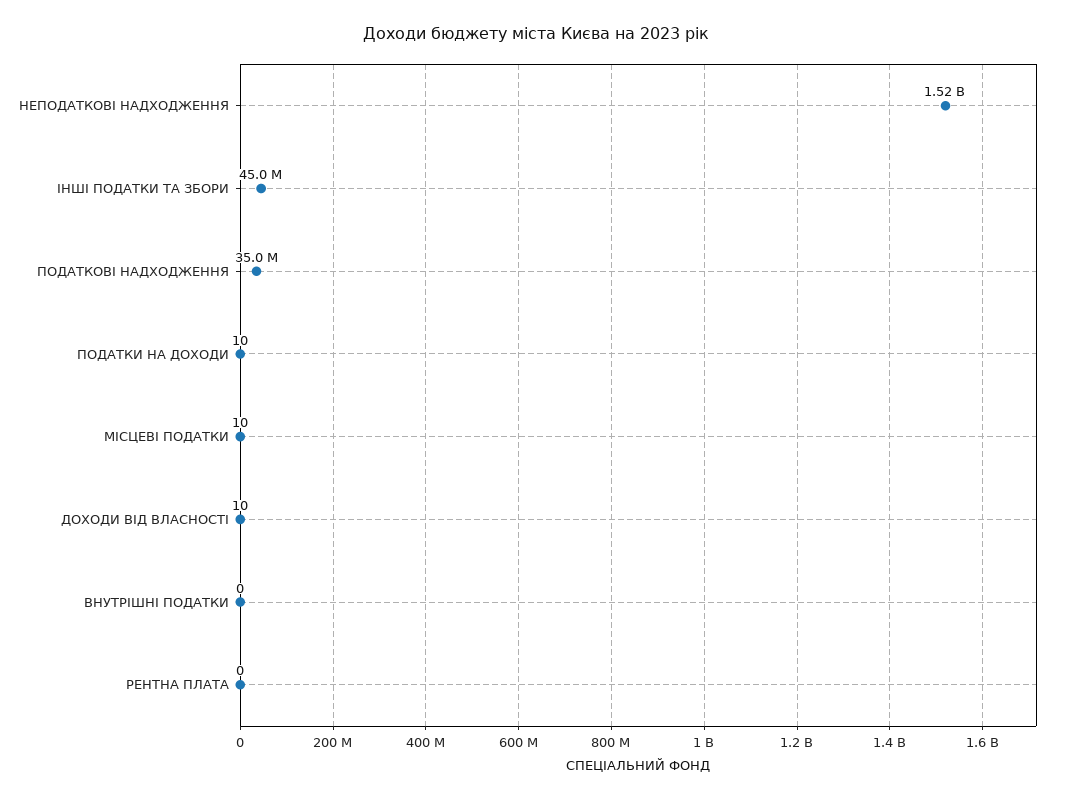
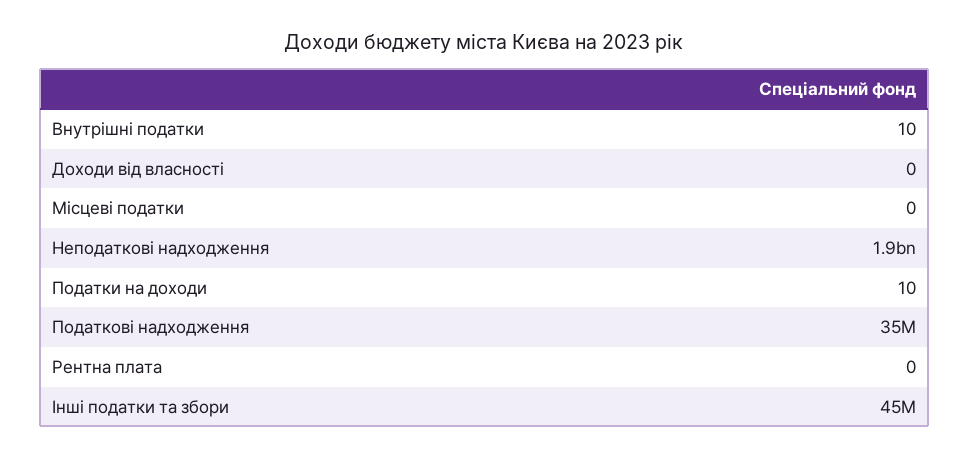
НЕПОДАТКОВІ НАДХОДЖЕННЯ: 1520000000 -> 1900000000
МІСЦЕВІ ПОДАТКИ: 10 -> 0
ДОХОДИ ВІД ВЛАСНОСТІ: 10 -> 0
ВНУТРІШНІ ПОДАТКИ: 0 -> 10

